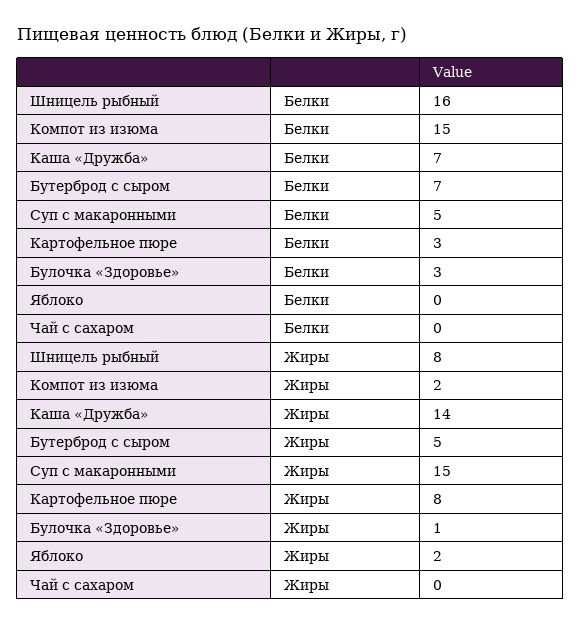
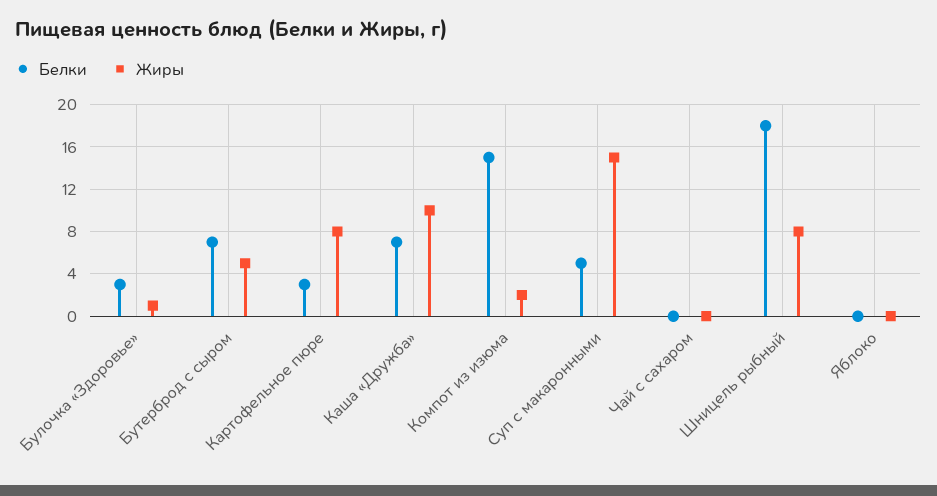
Белки, Шницель рыбный: 16 -> 18
Жиры, Каша «Дружба»: 14 -> 10
Жиры, Яблоко: 2 -> 0

